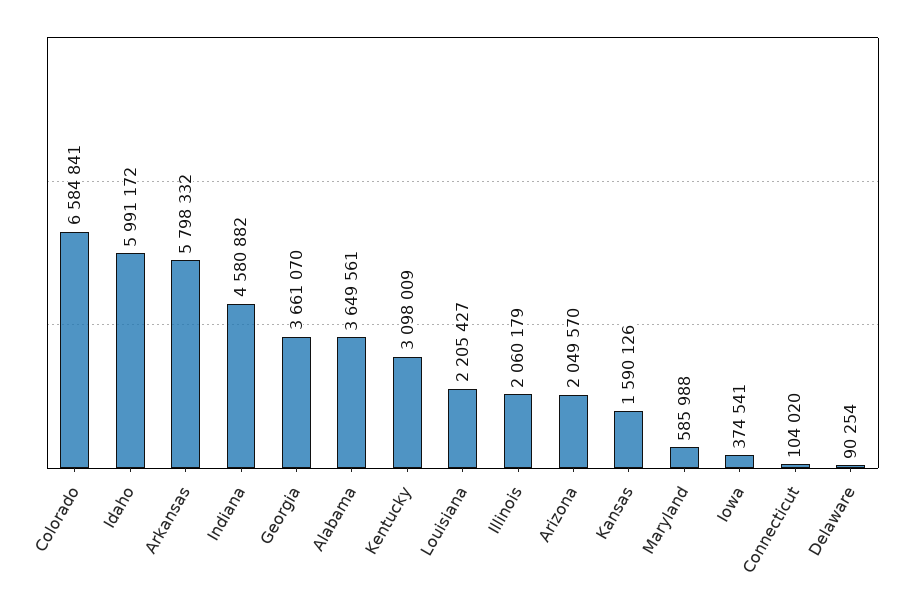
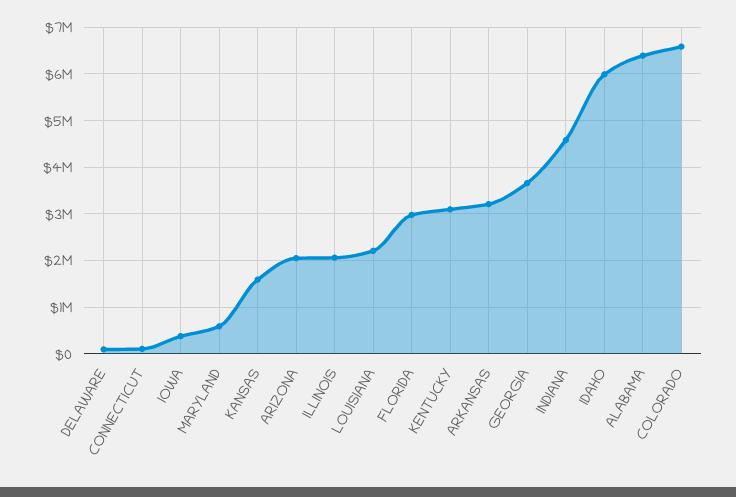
Arkansas: 5798332 -> 3200000
Alabama: 3649561 -> 6400000
FLORIDA: none -> 3000000

